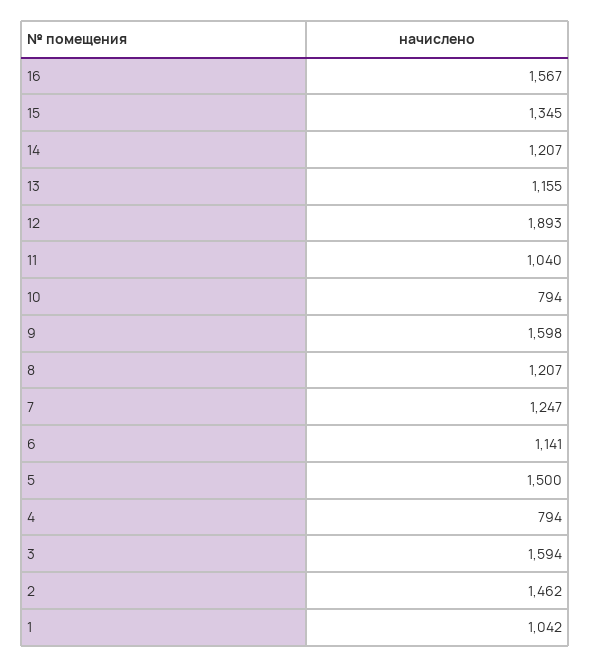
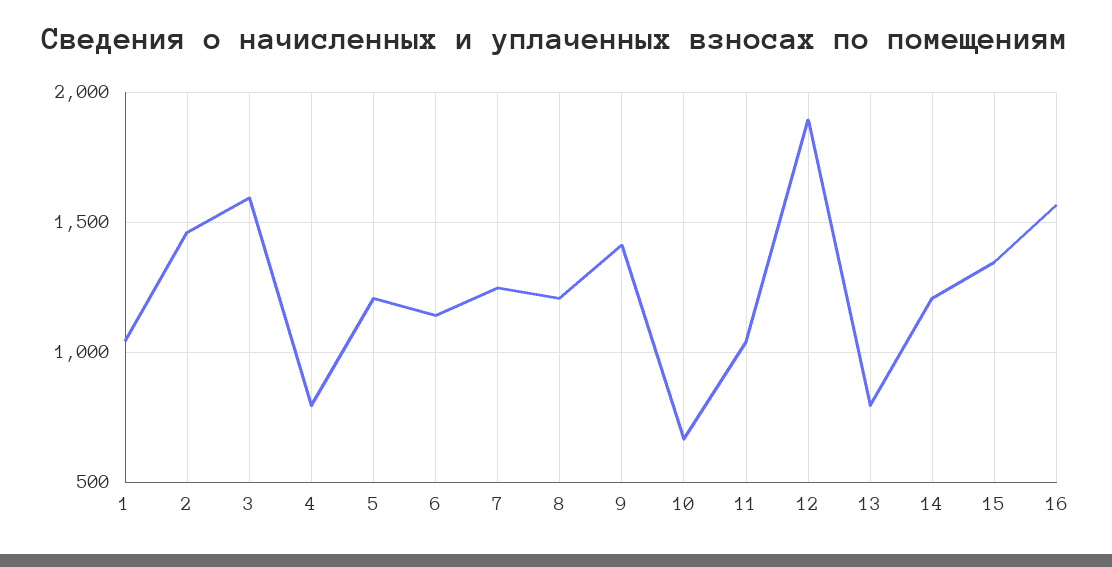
13: 1155 -> 800
10: 794 -> 650
9: 1598 -> 1400
5: 1500 -> 1200

